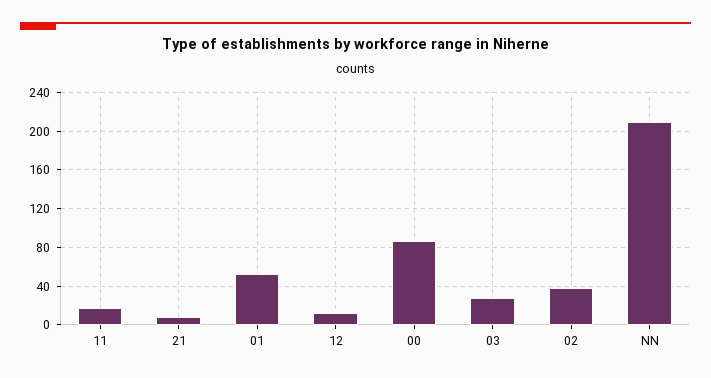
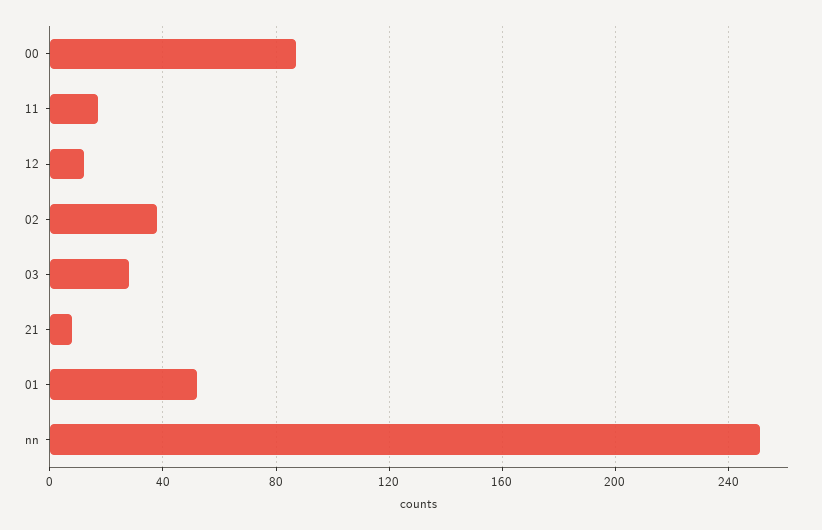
NN: 210 -> 250

